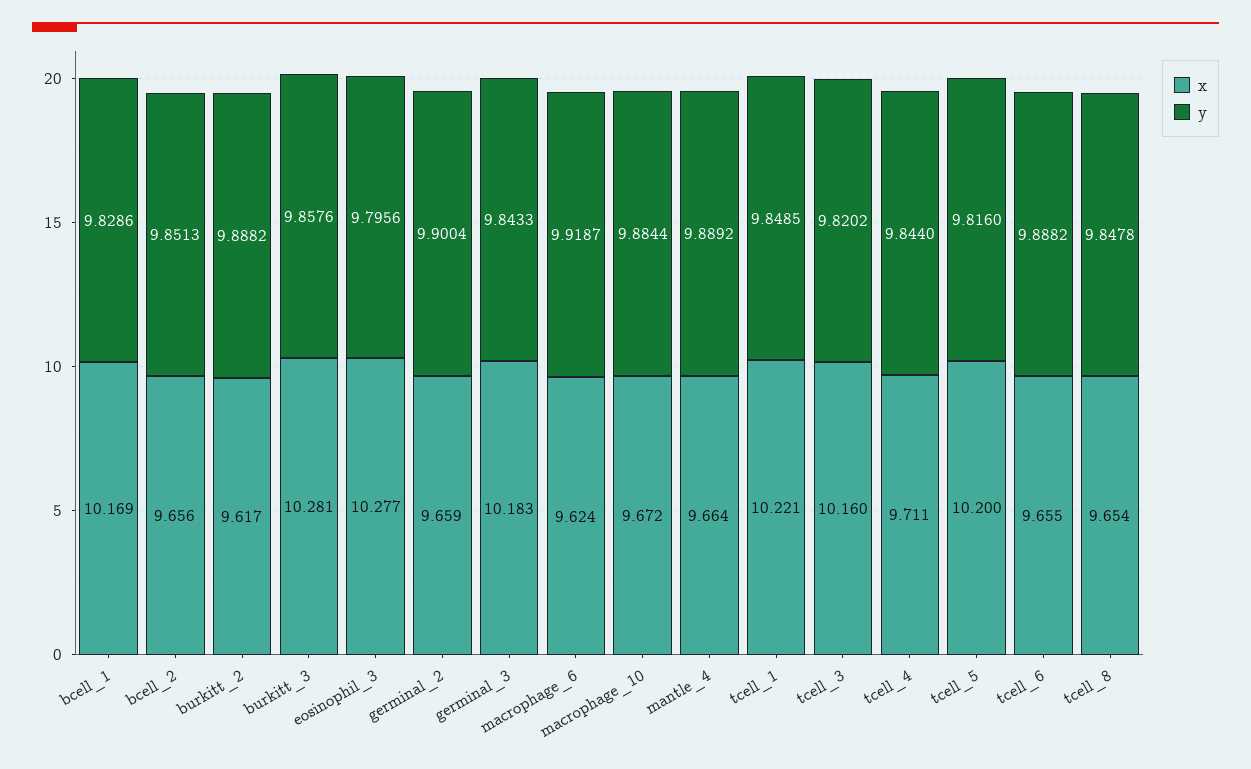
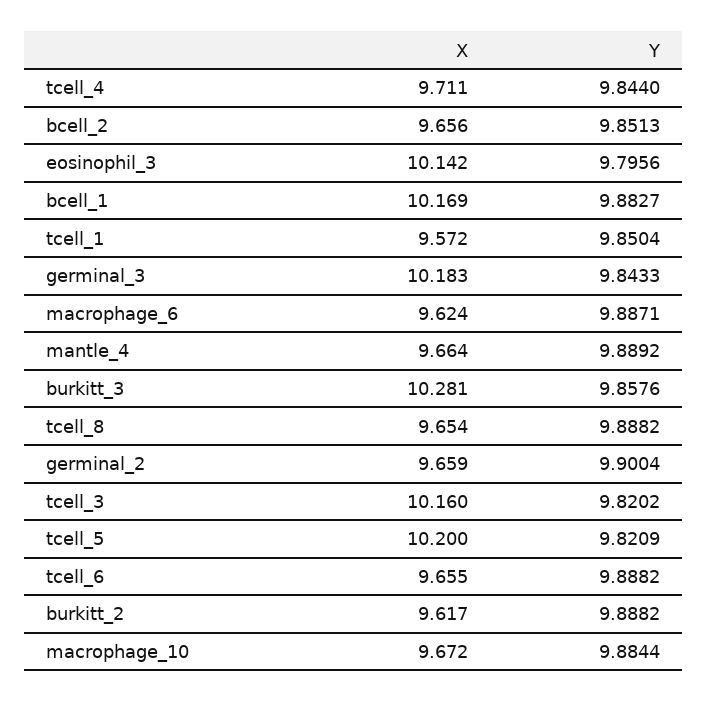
y, bcell_1: 9.8286 -> 9.8827
x, eosinophil_3: 10.277 -> 10.142
y, macrophage_6: 9.9187 -> 9.8871
x, tcell_1: 10.221 -> 9.572
y, tcell_1: 9.8485 -> 9.8504
y, tcell_5: 9.816 -> 9.8209
y, tcell_8: 9.8478 -> 9.8882

